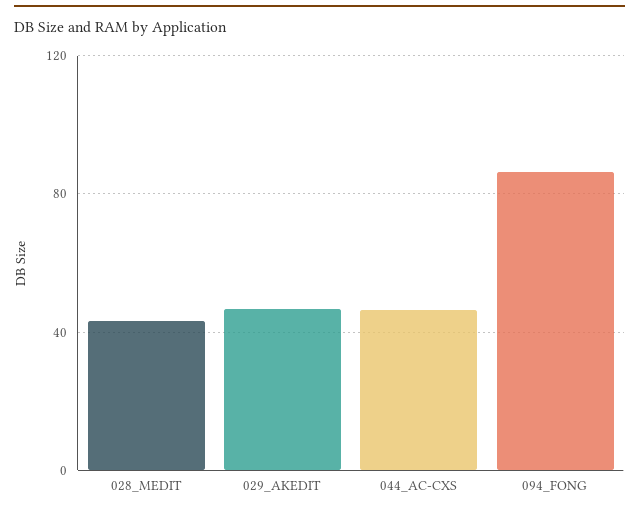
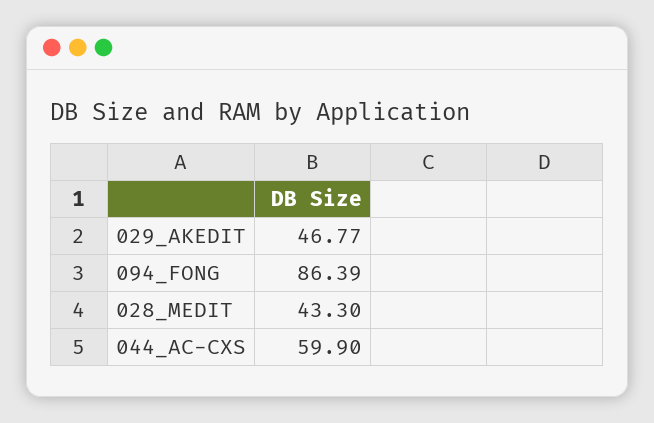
044_AC-CXS: 45 -> 59.9

